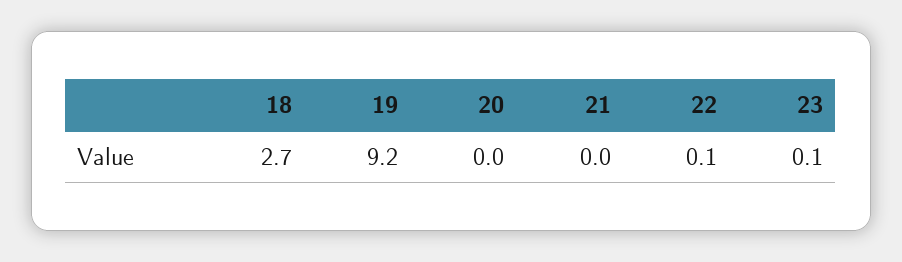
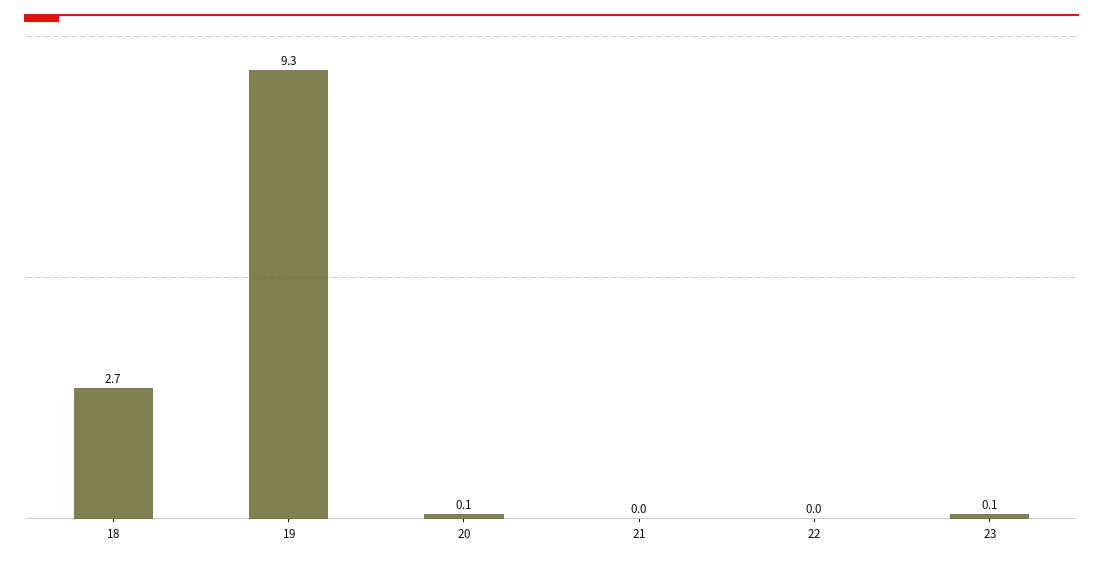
19: 9.2 -> 9.3
20: 0 -> 0.1
22: 0.1 -> 0

